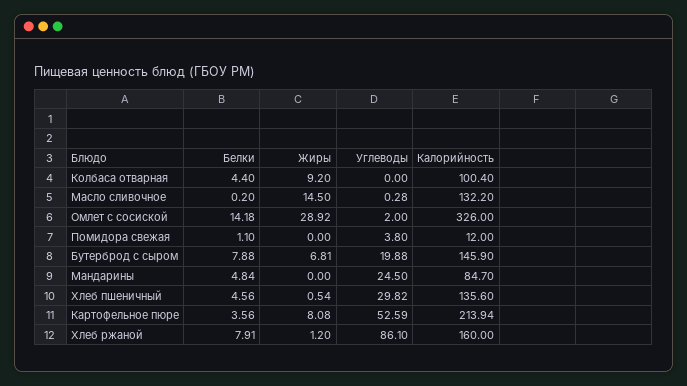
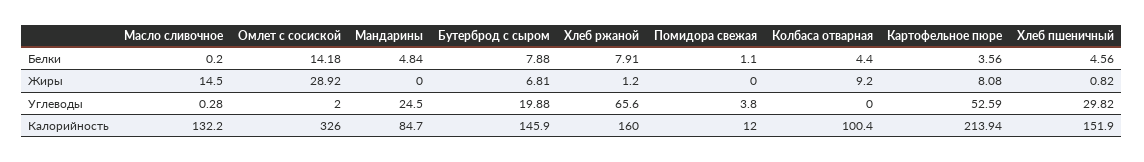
Жиры, Хлеб пшеничный: 0.54 -> 0.82
Калорийность, Хлеб пшеничный: 135.6 -> 151.9
Углеводы, Хлеб ржаной: 86.1 -> 65.6

